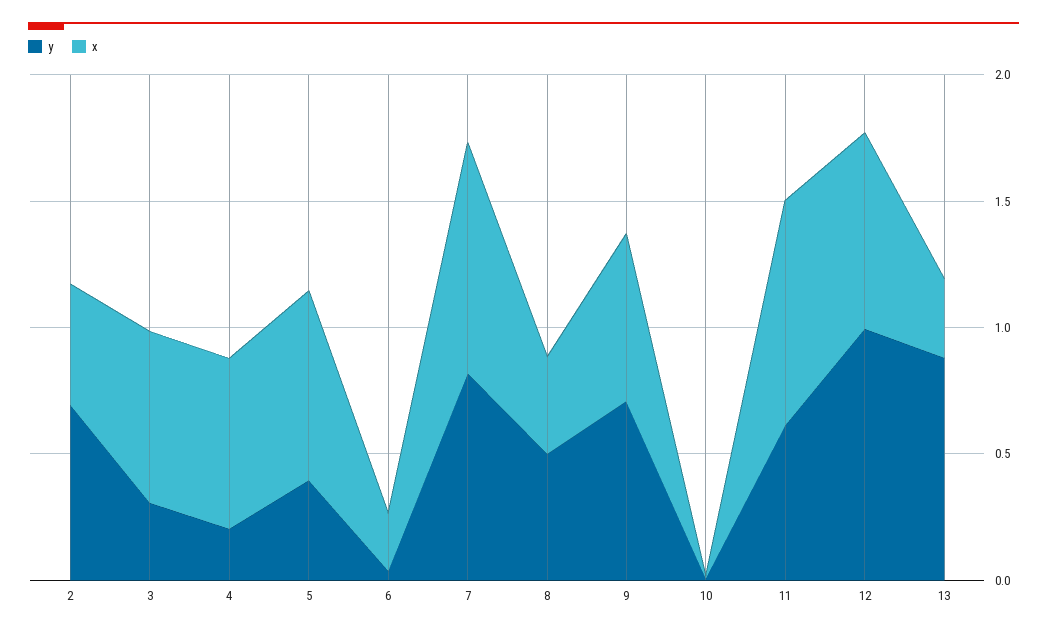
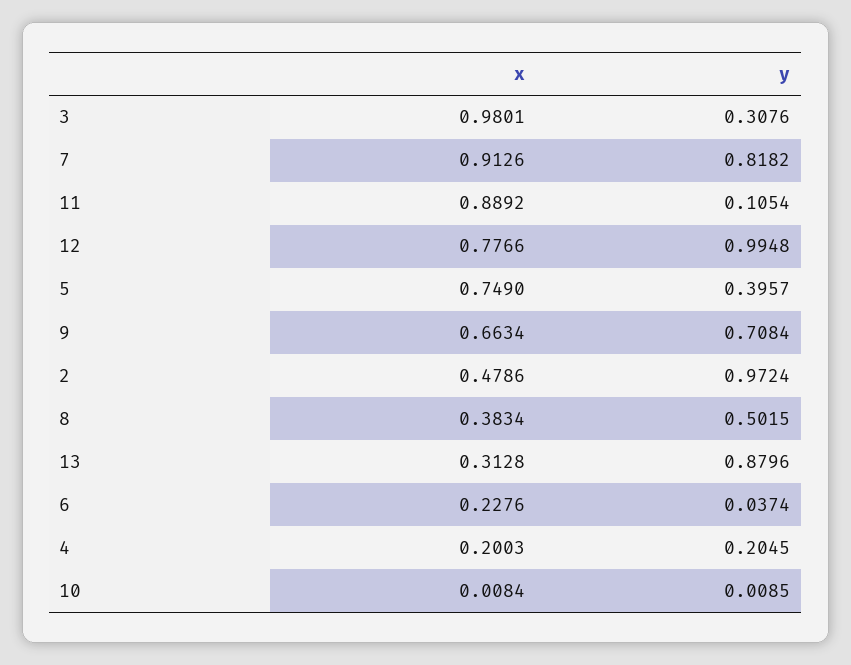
y, 2: 0.7 -> 0.9724
x, 3: 0.7 -> 0.9801
x, 4: 0.7 -> 0.2003
y, 11: 0.6 -> 0.1054

